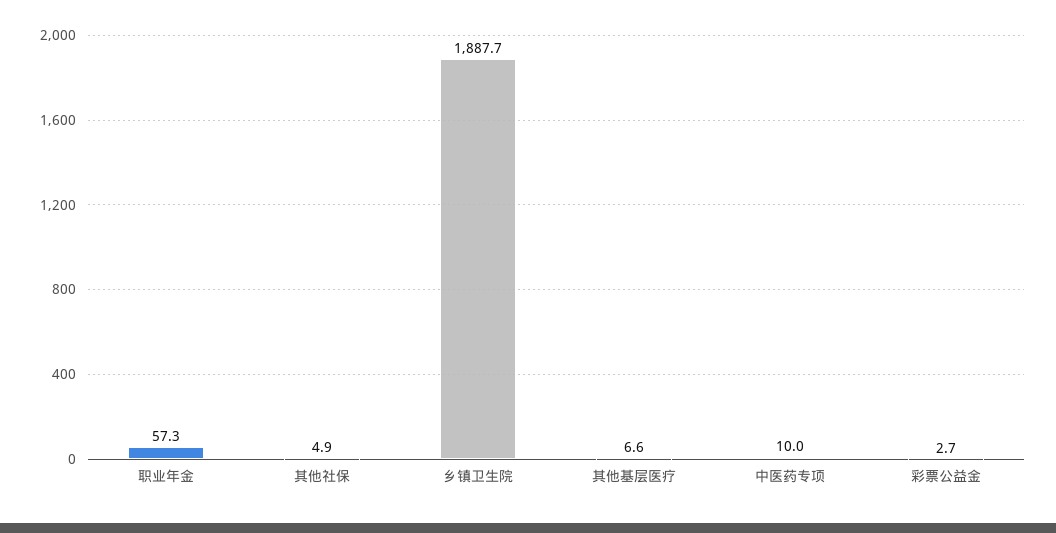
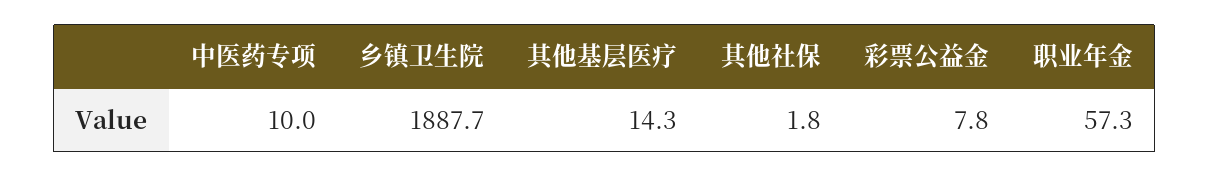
其他社保: 4.9 -> 1.8
其他基层医疗: 6.6 -> 14.3
彩票公益金: 2.7 -> 7.8

